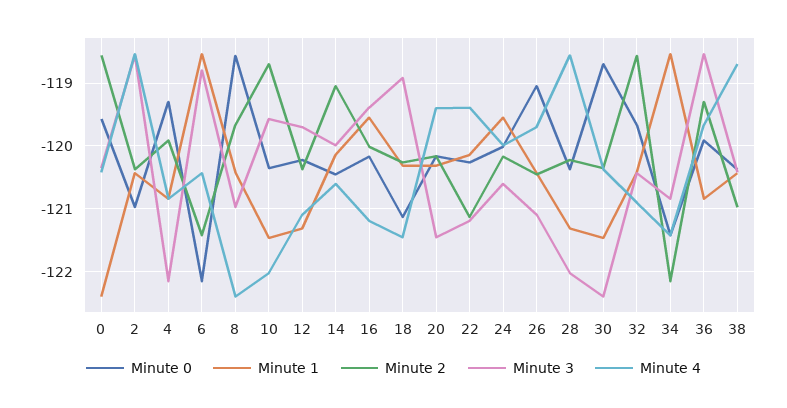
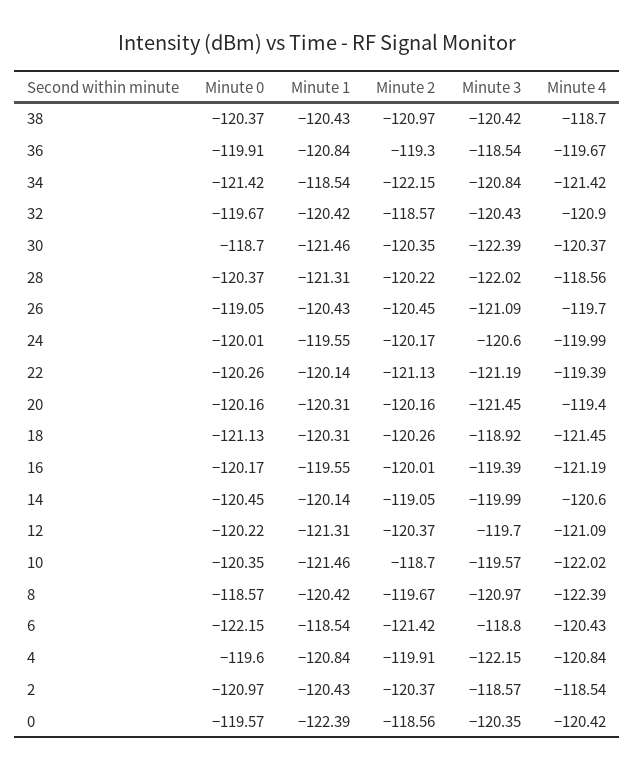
Minute 0, 4: -119.3 -> -119.6

